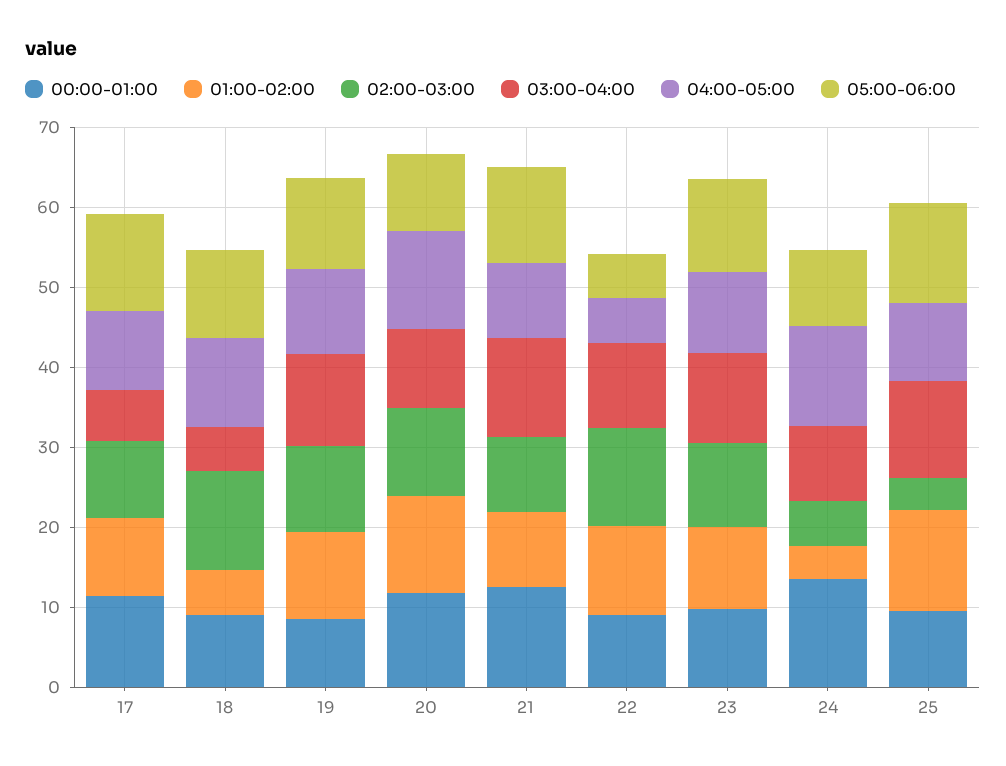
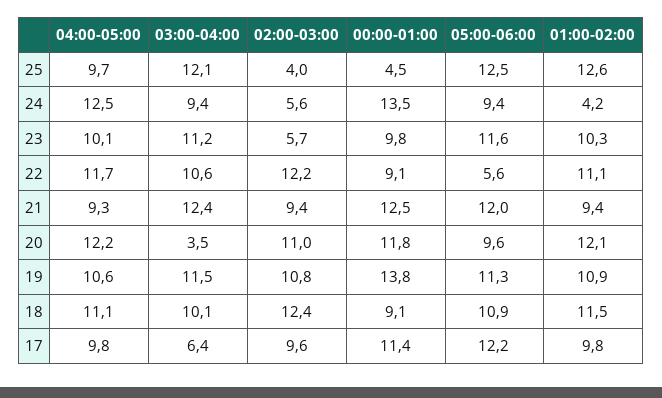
01:00-02:00, 18: 6 -> 11.5
03:00-04:00, 18: 6 -> 10.1
00:00-01:00, 19: 8 -> 13.8
03:00-04:00, 20: 10 -> 3.5
04:00-05:00, 22: 6 -> 11.7
02:00-03:00, 23: 10 -> 5.7
00:00-01:00, 25: 10 -> 4.5

